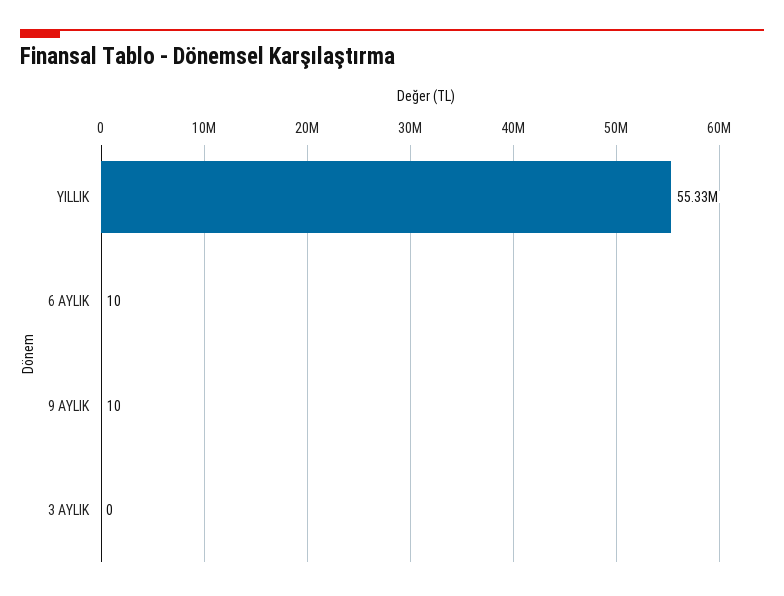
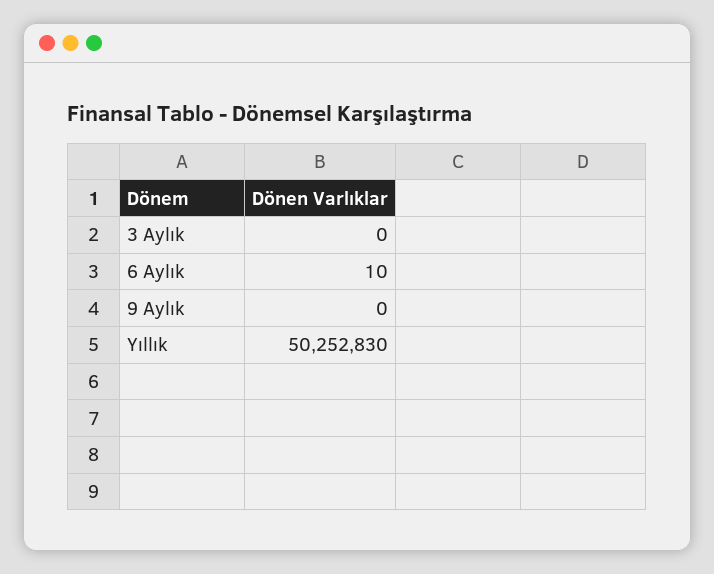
YILLIK: 55330000 -> 50252830
9 AYLIK: 10 -> 0

